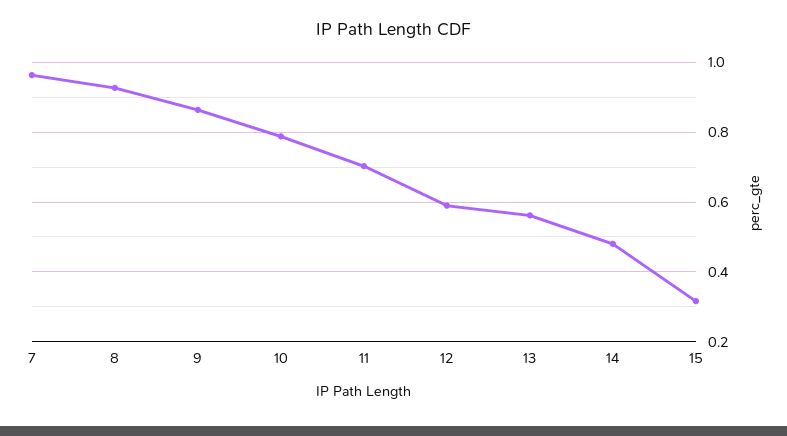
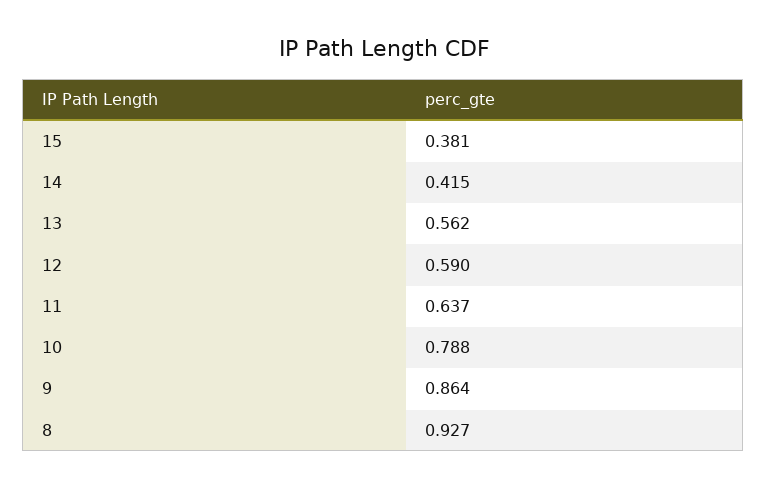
7: 0.96 -> none
11: 0.7 -> 0.637
14: 0.48 -> 0.415
15: 0.32 -> 0.381

